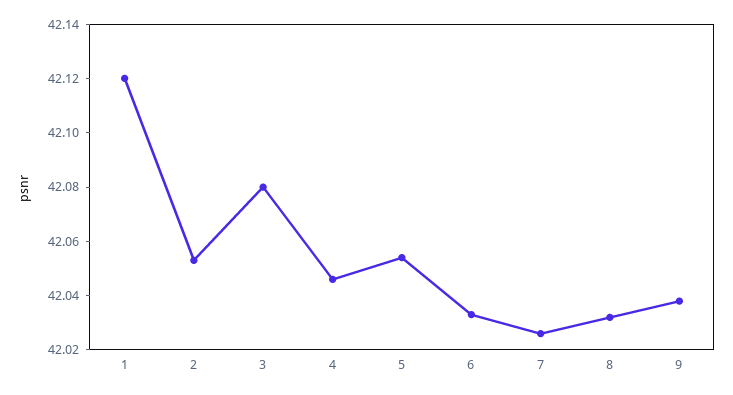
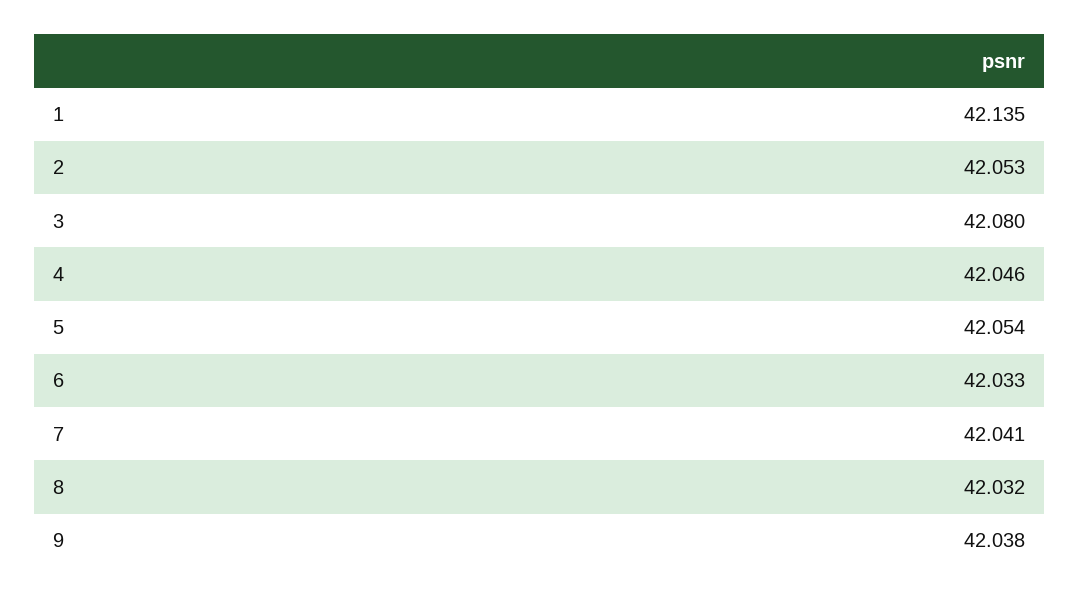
1: 42.12 -> 42.135
7: 42.025 -> 42.041

